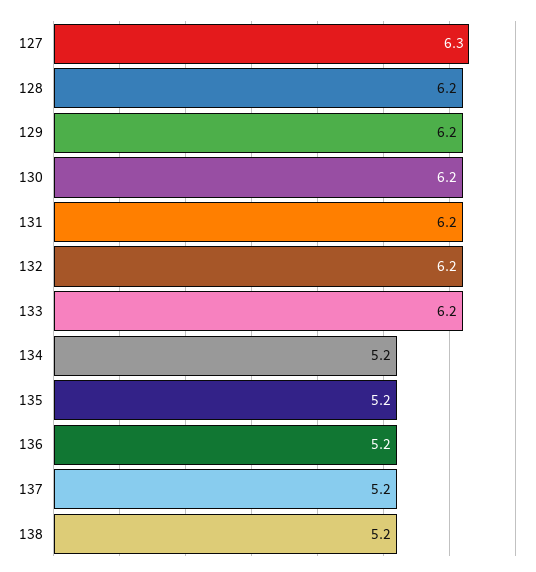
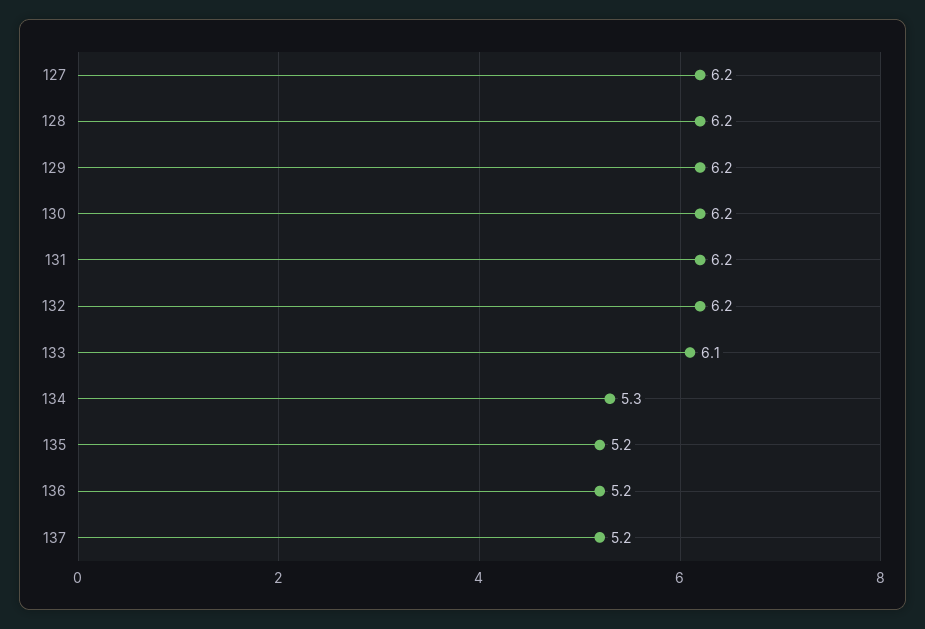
127: 6.3 -> 6.2
133: 6.2 -> 6.1
134: 5.2 -> 5.3
138: 5.2 -> none

